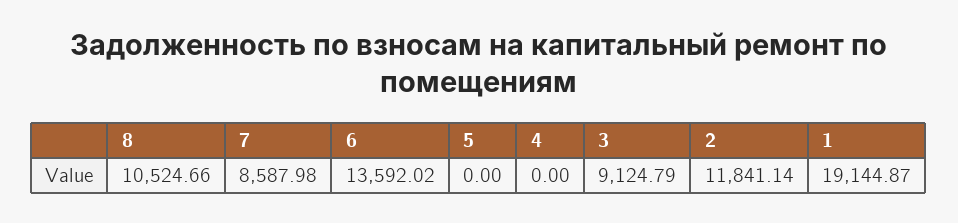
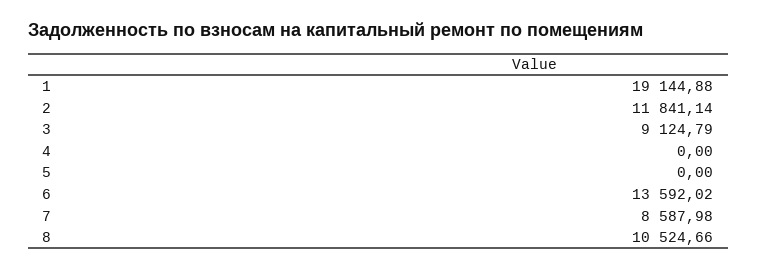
1: 19144.87 -> 19144.88

